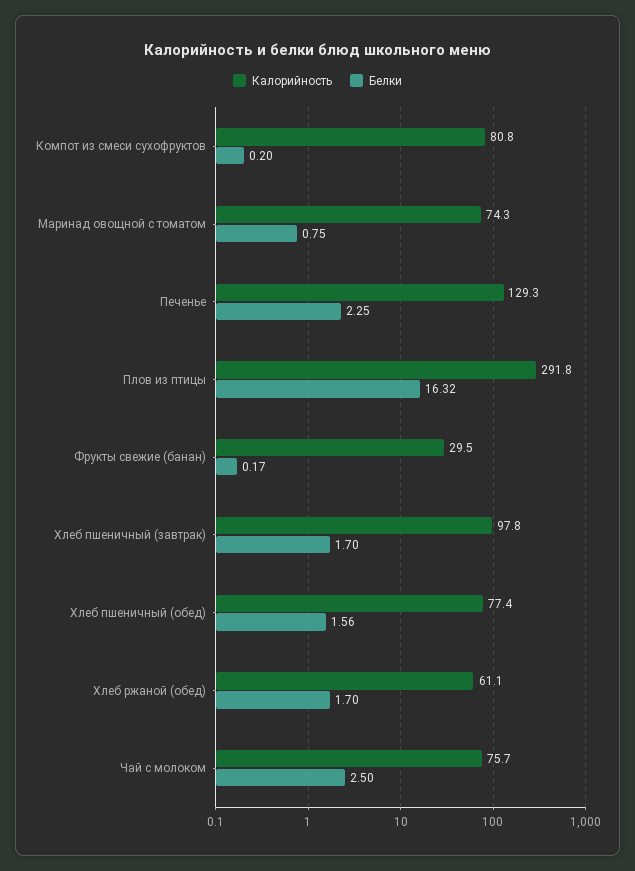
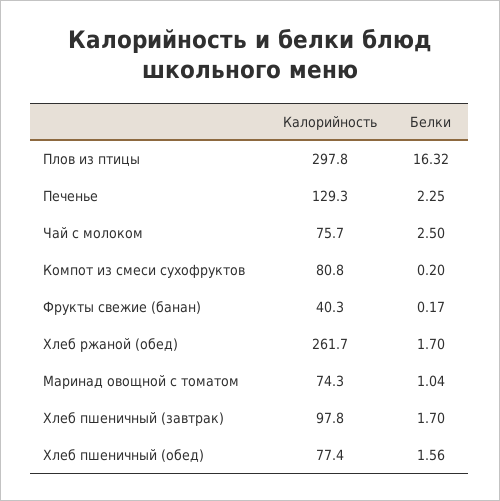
Белки, Маринад овощной с томатом: 0.75 -> 1.04
Калорийность, Плов из птицы: 291.8 -> 297.8
Калорийность, Фрукты свежие (банан): 29.5 -> 40.3
Калорийность, Хлеб ржаной (обед): 61.1 -> 261.7

